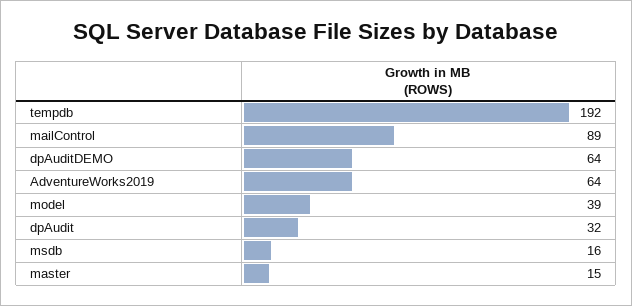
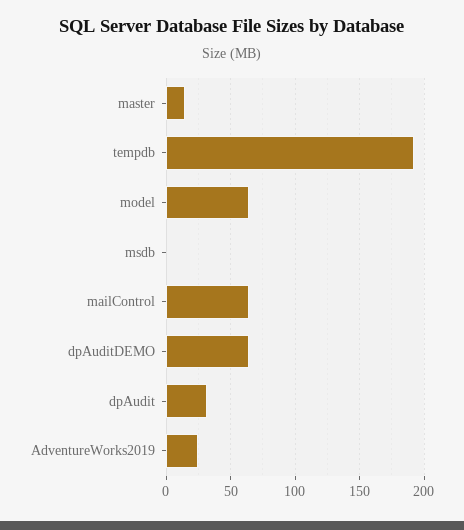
mailControl: 89 -> 65
AdventureWorks2019: 64 -> 25
model: 39 -> 65
msdb: 16 -> 0

